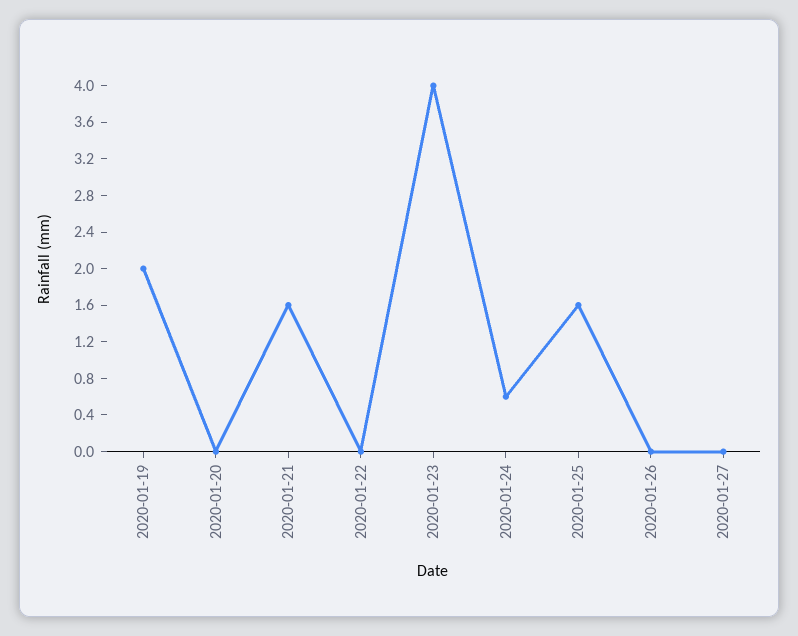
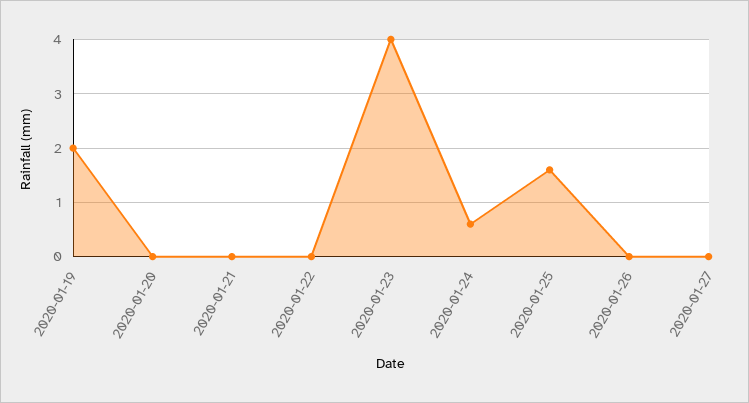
2020-01-21: 1.6 -> 0

